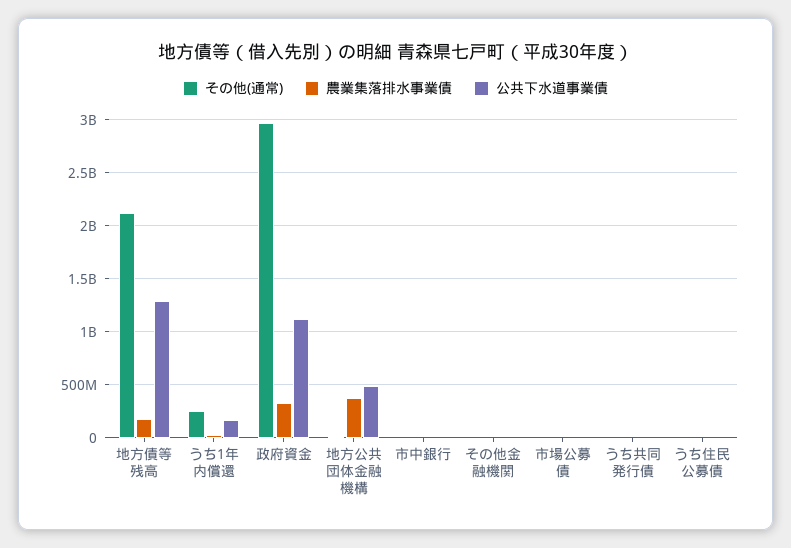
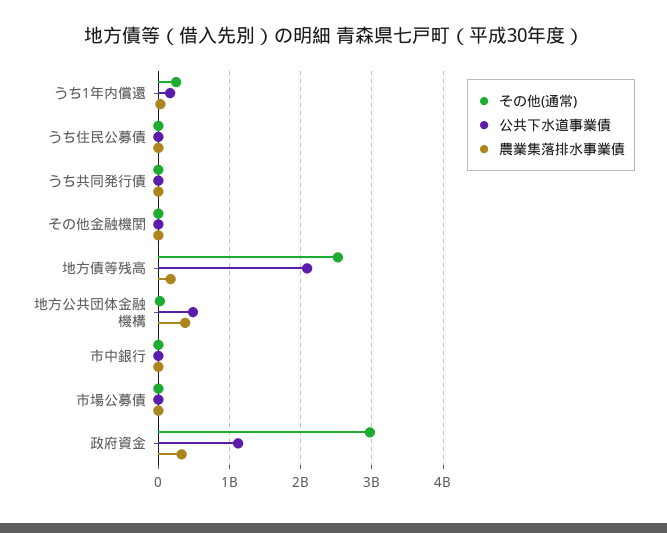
その他(通常), 地方債等残高: 2100000000 -> 2500000000
公共下水道事業債, 地方債等残高: 1300000000 -> 2100000000

